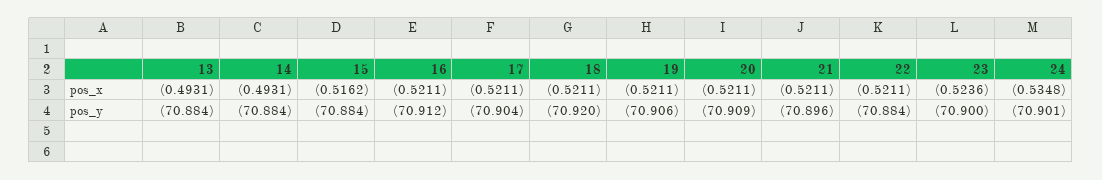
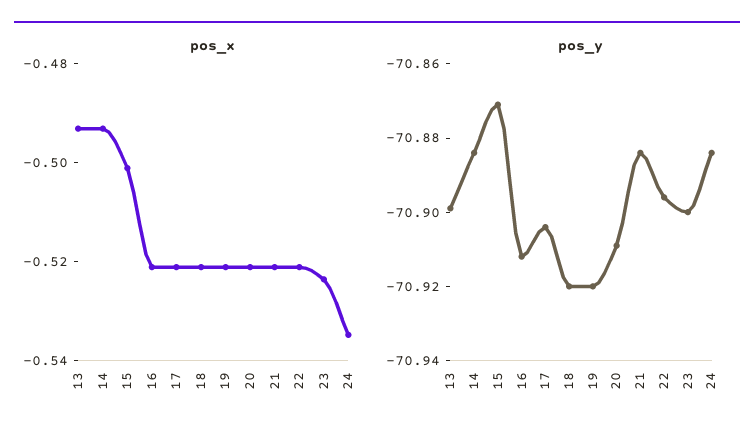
pos_x, 15: -0.5162 -> -0.5
pos_y, 13: -70.884 -> -70.9
pos_y, 15: -70.884 -> -70.87
pos_y, 19: -70.906 -> -70.92
pos_y, 21: -70.896 -> -70.885
pos_y, 22: -70.884 -> -70.895
pos_y, 24: -70.901 -> -70.885

